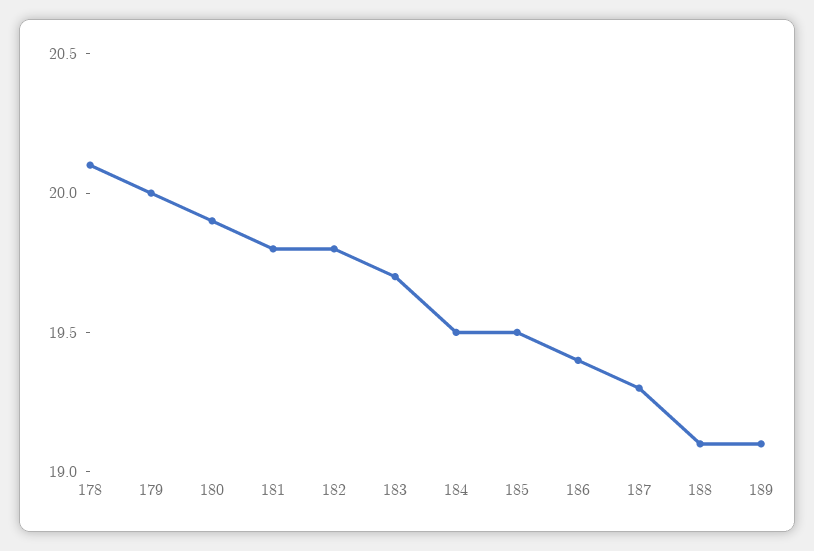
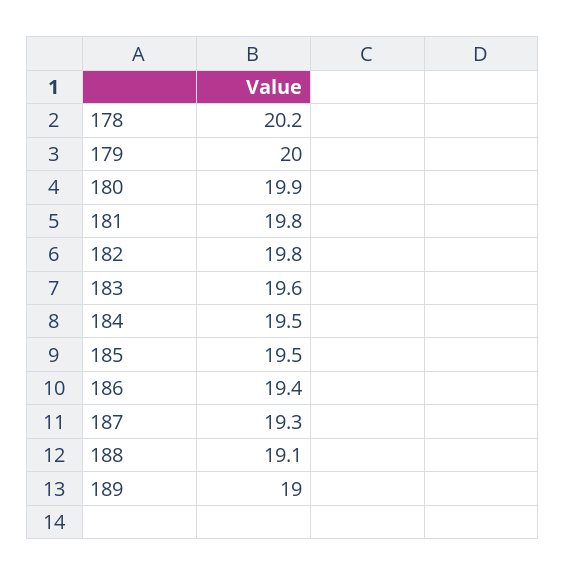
178: 20.1 -> 20.2
183: 19.7 -> 19.6
189: 19.1 -> 19

